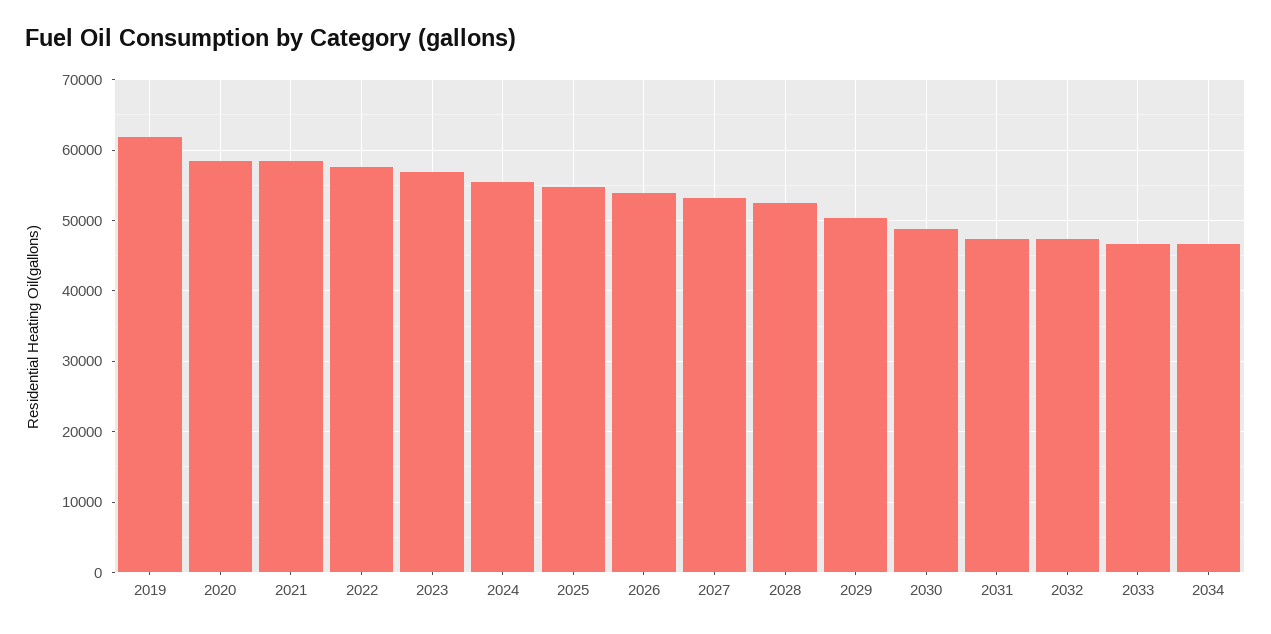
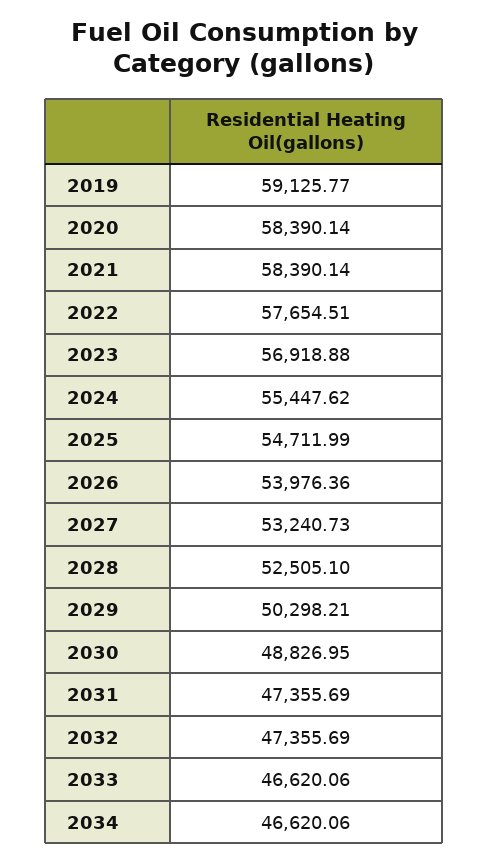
2019: 62000 -> 59125.77

